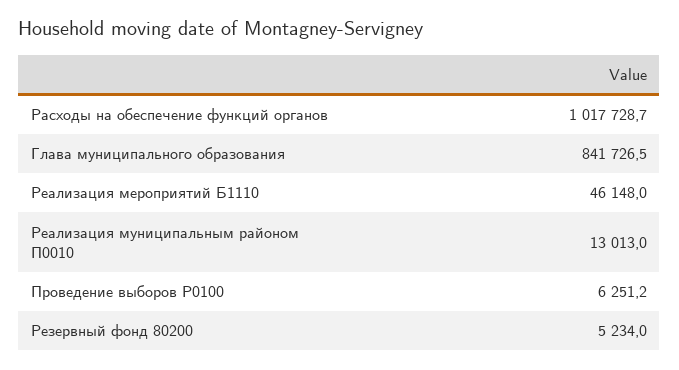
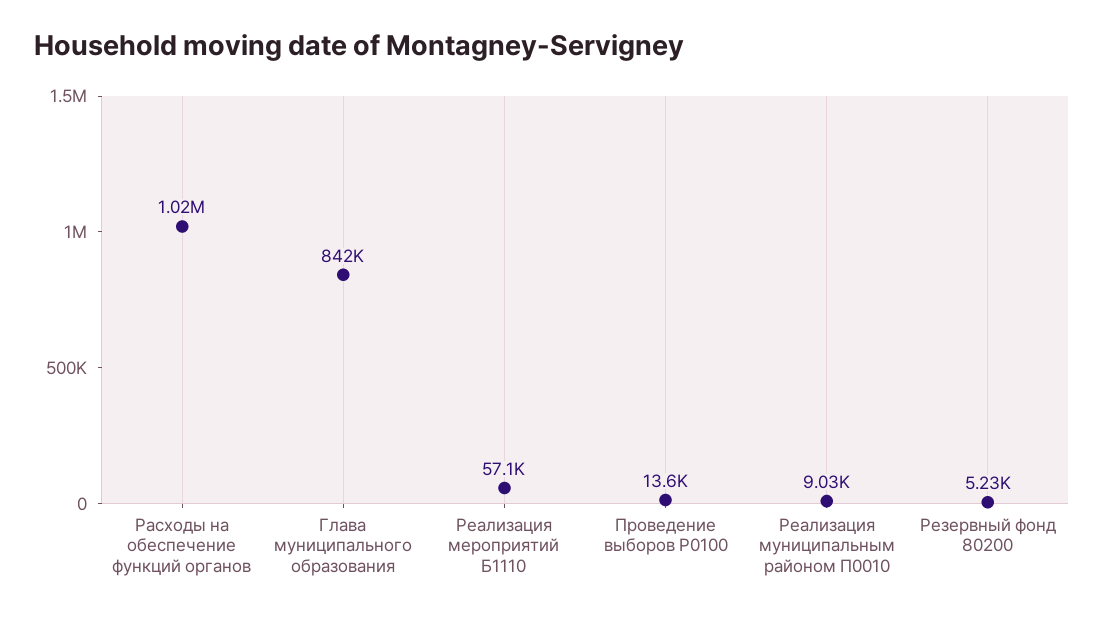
Реализация мероприятий Б1110: 46148 -> 57100
Реализация муниципальным районом П0010: 13013 -> 9030
Проведение выборов Р0100: 6251.2 -> 13600

